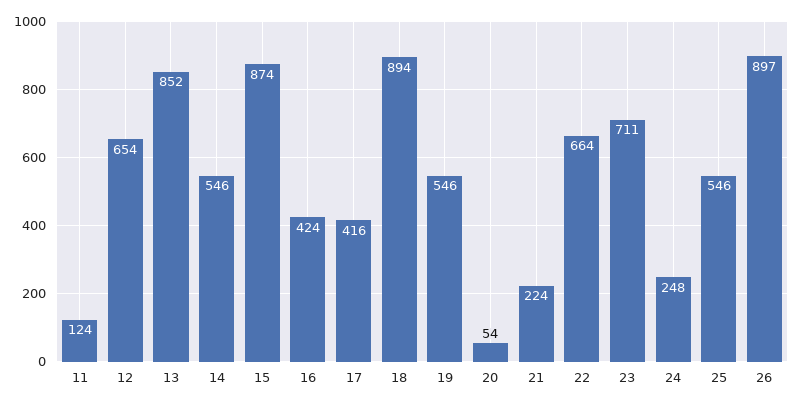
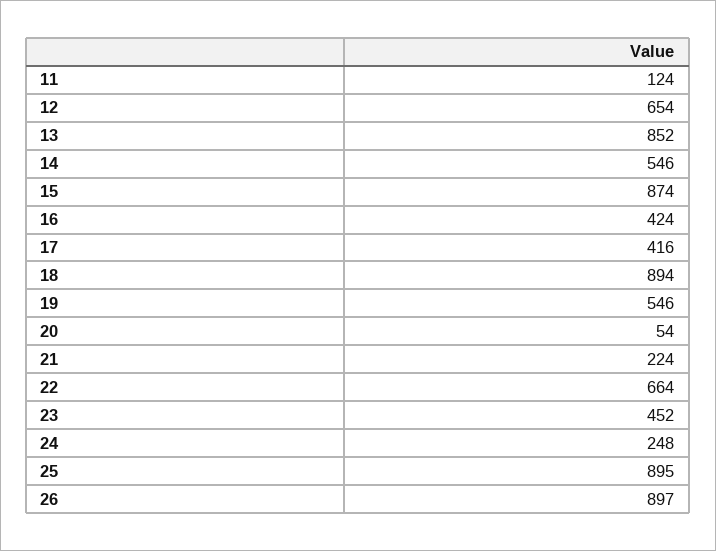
23: 711 -> 452
25: 546 -> 895

